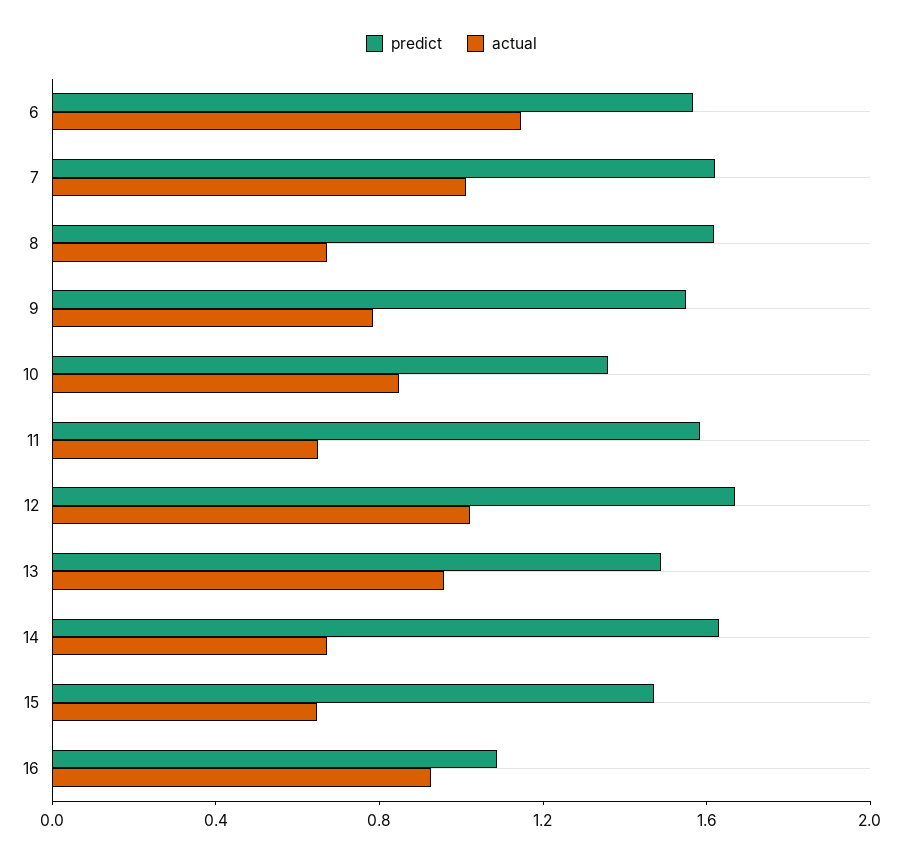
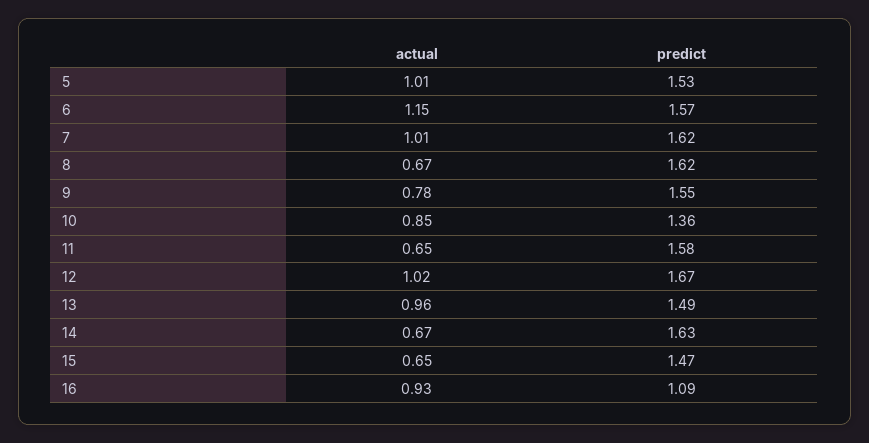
actual, 5: none -> 1.01
predict, 5: none -> 1.53

